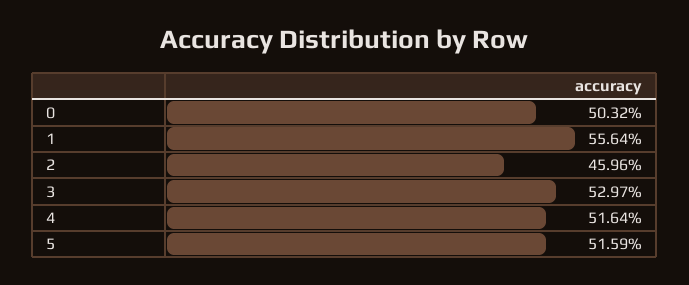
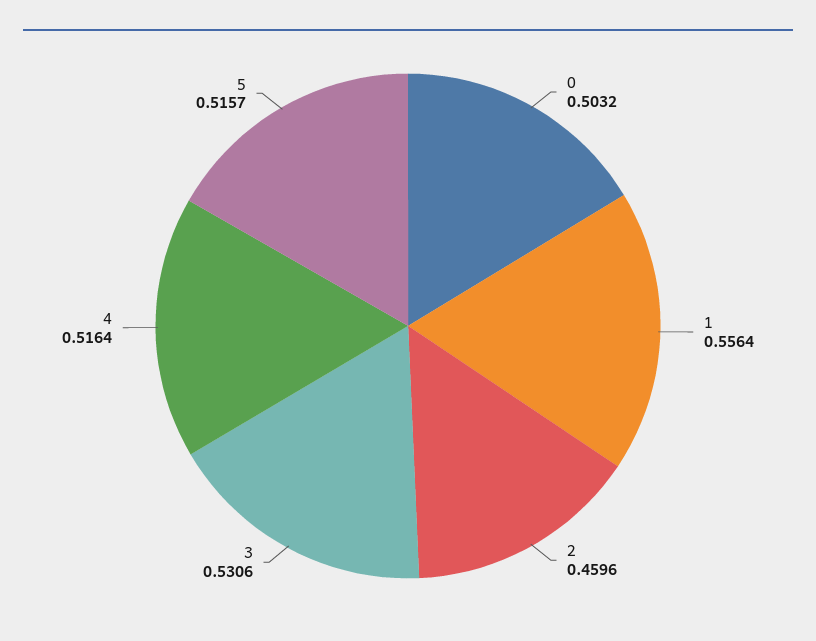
3: 0.5297 -> 0.5306
5: 0.5159 -> 0.5157

